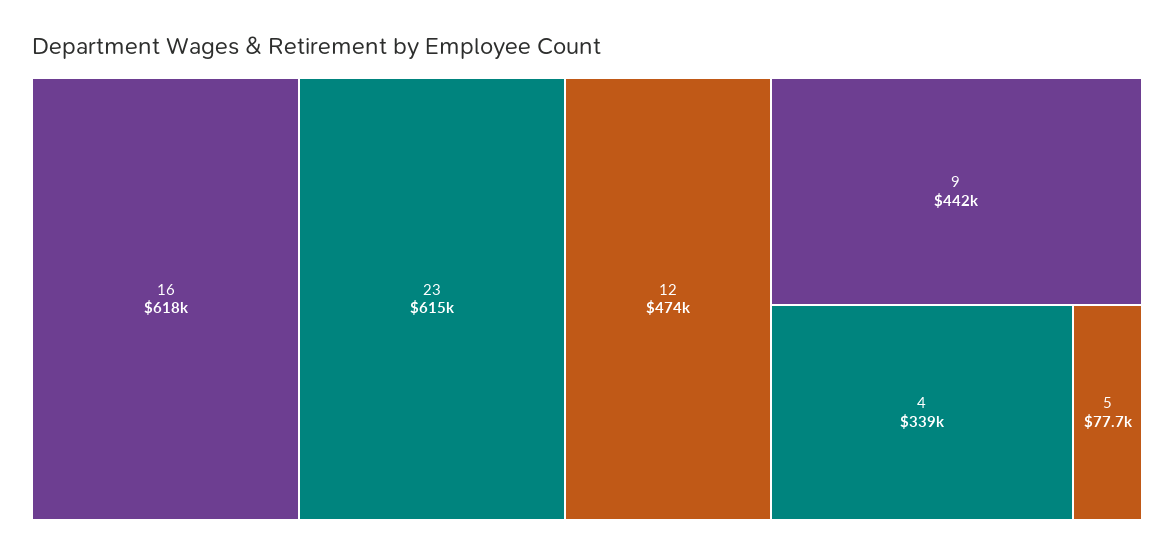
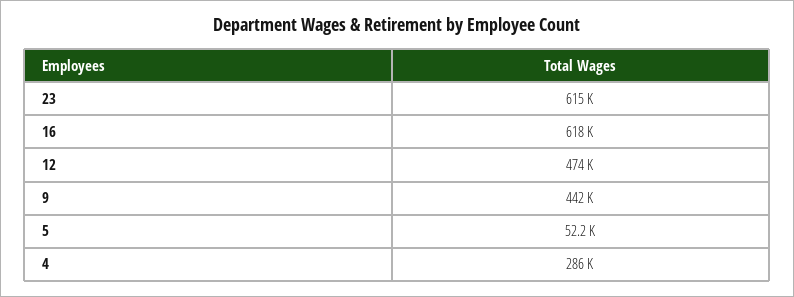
4: 339000 -> 286000
5: 77700 -> 52200

